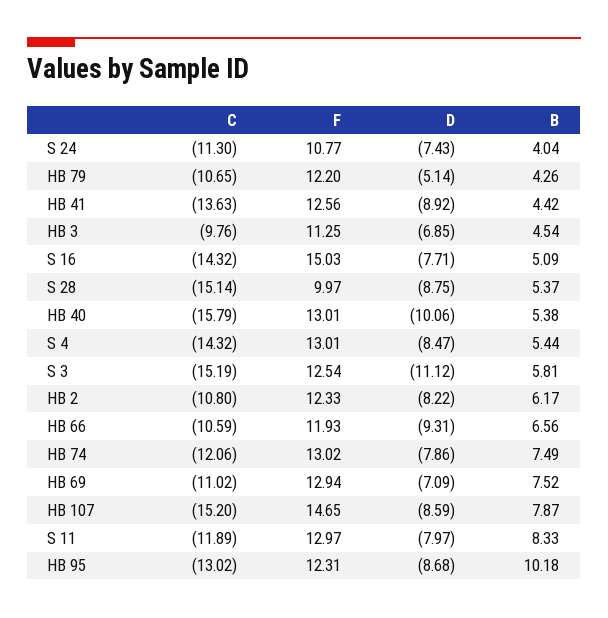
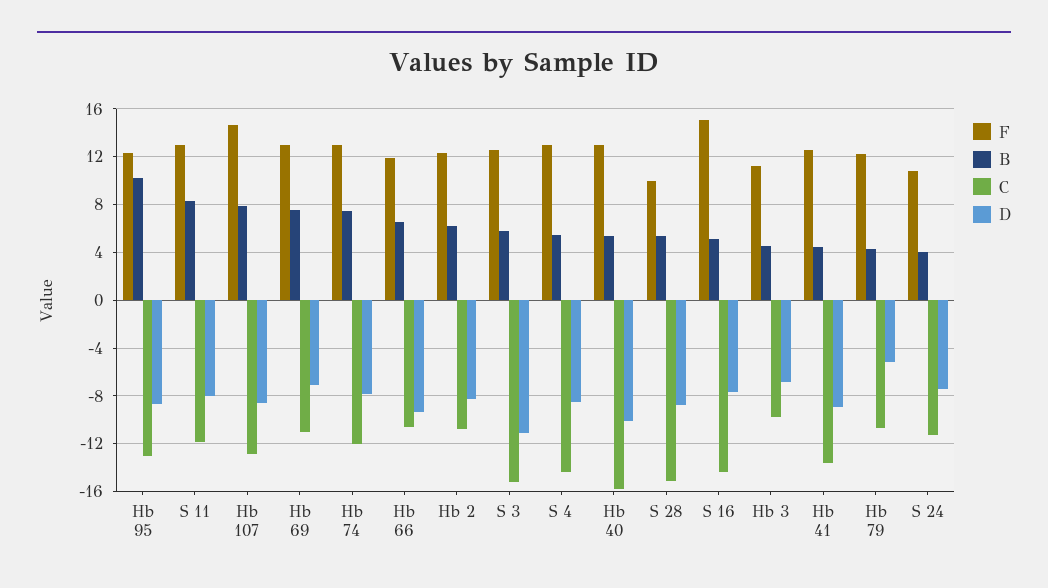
C, HB 107: -15.2 -> -13

